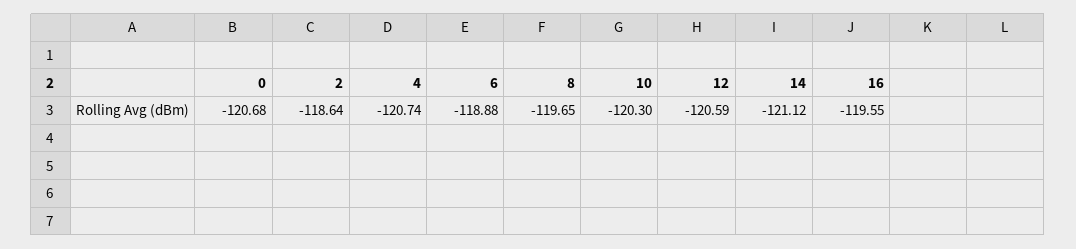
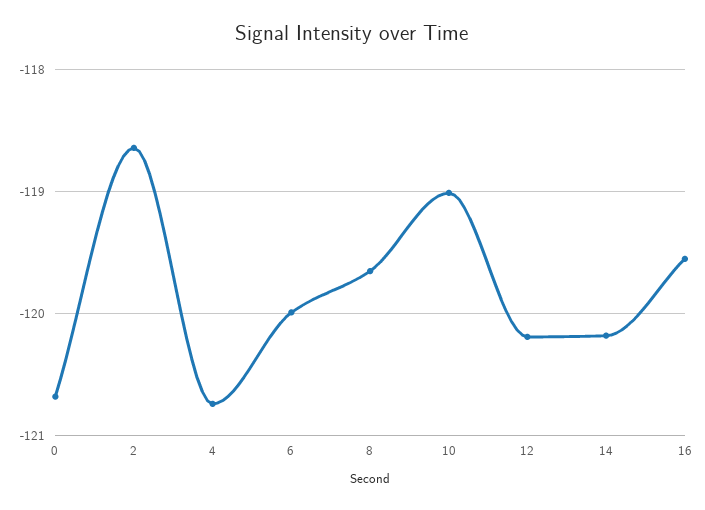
6: -118.88 -> -120
10: -120.3 -> -119
12: -120.59 -> -120.2
14: -121.12 -> -120.2

